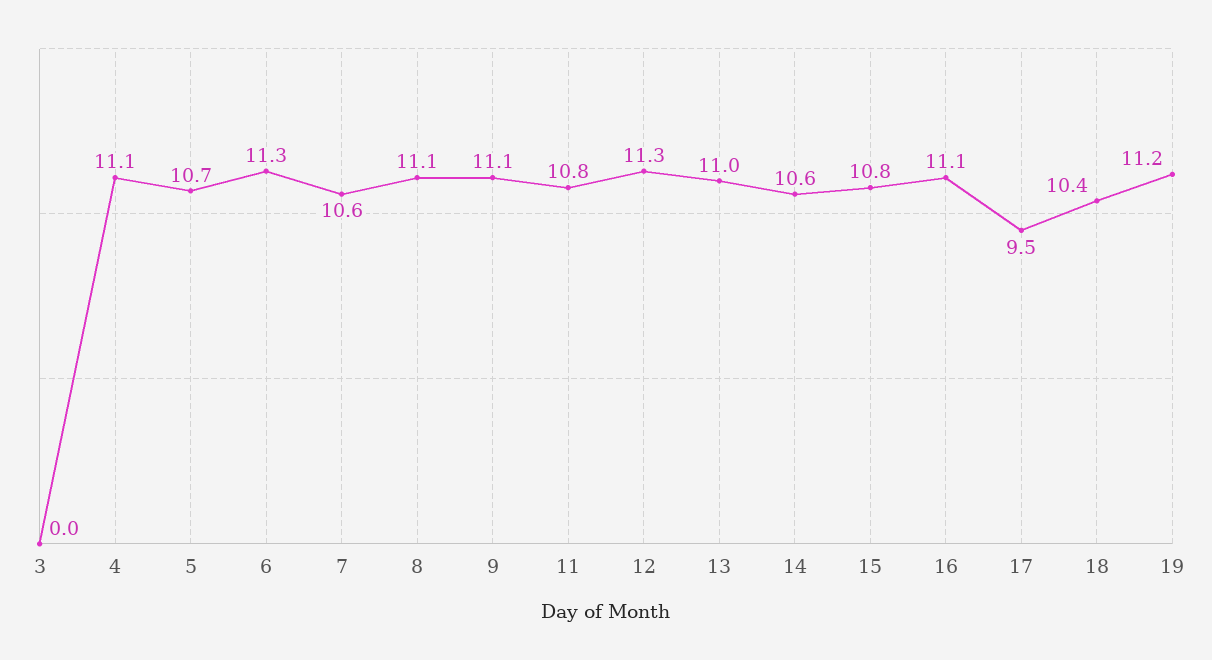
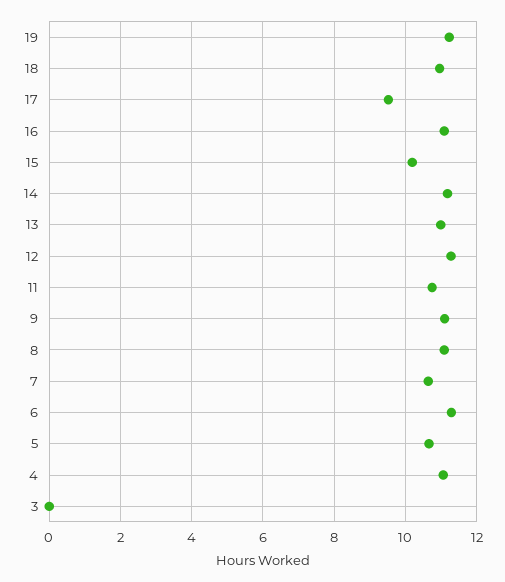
14: 10.6 -> 11.2
15: 10.8 -> 10.2
18: 10.4 -> 11

